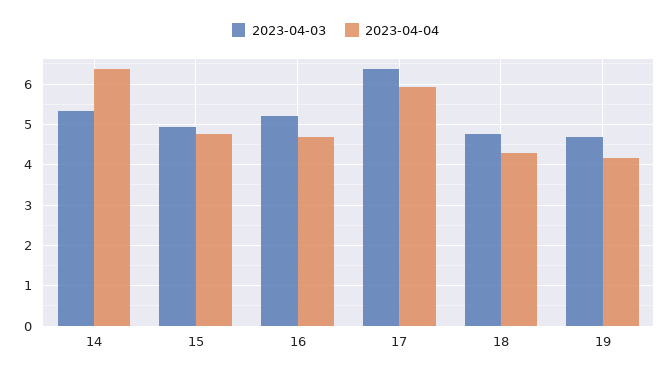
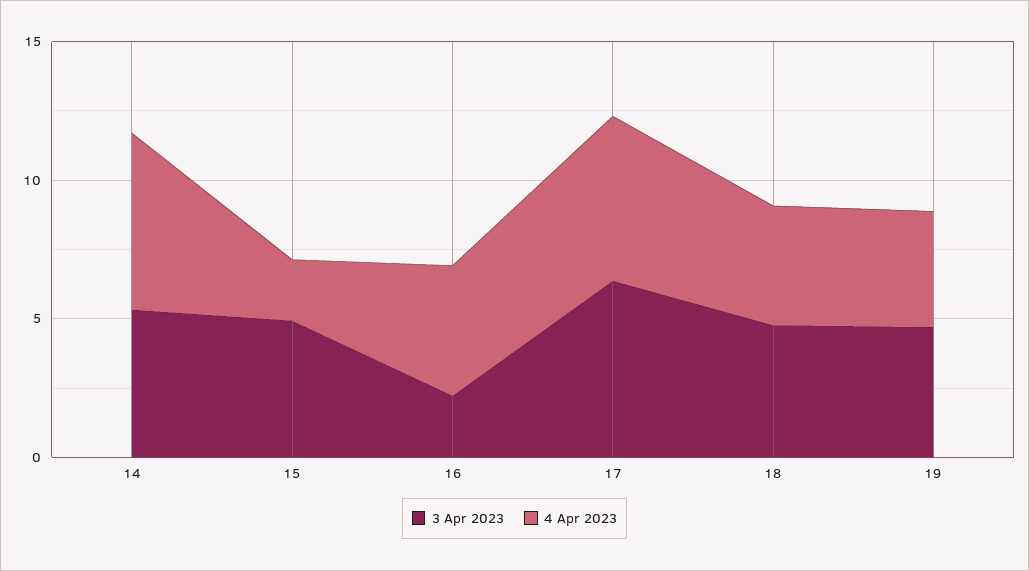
2023-04-04, 15: 4.8 -> 2
2023-04-03, 16: 5.2 -> 2

